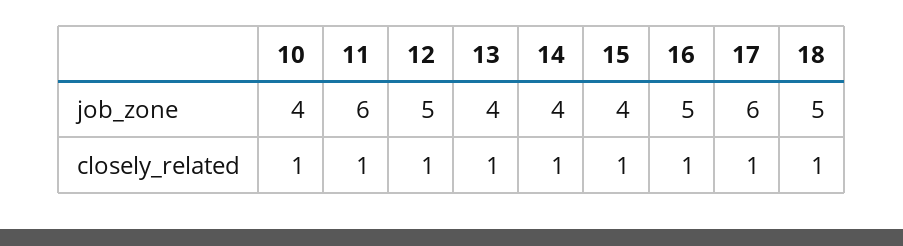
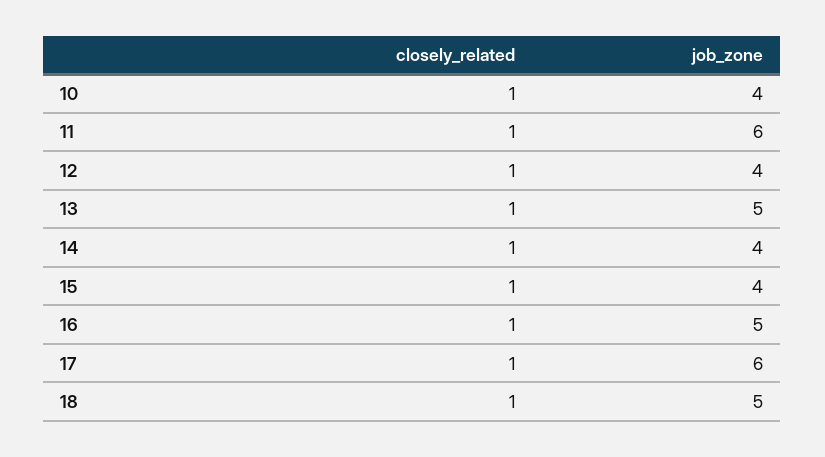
12, job_zone: 5 -> 4
13, job_zone: 4 -> 5

